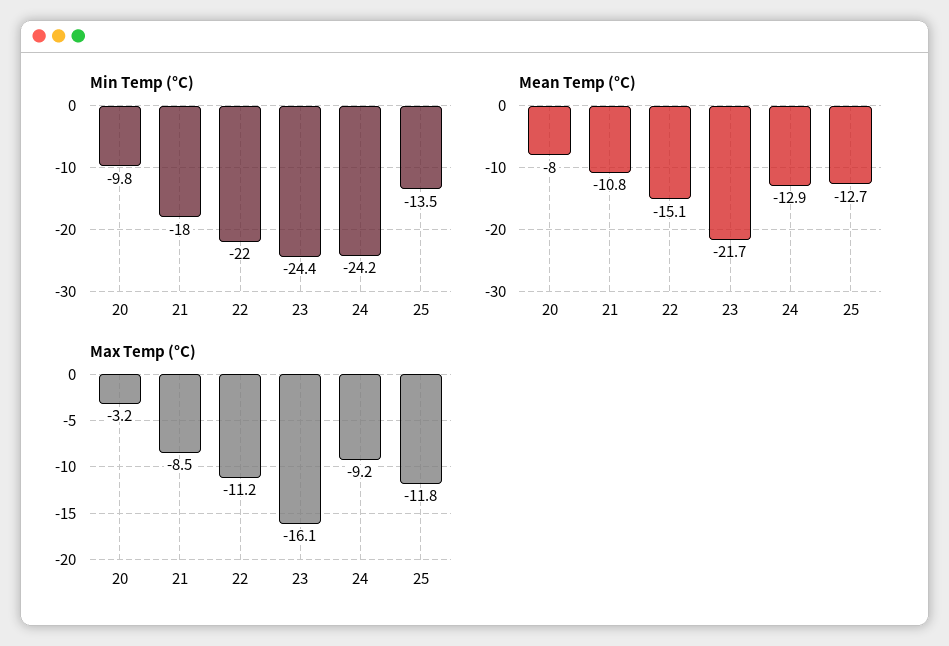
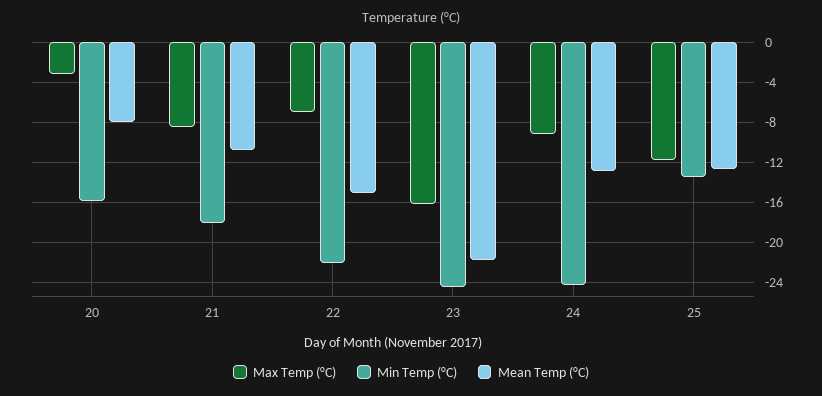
Min Temp (°C), 20: -9.8 -> -16
Max Temp (°C), 22: -11.2 -> -7

